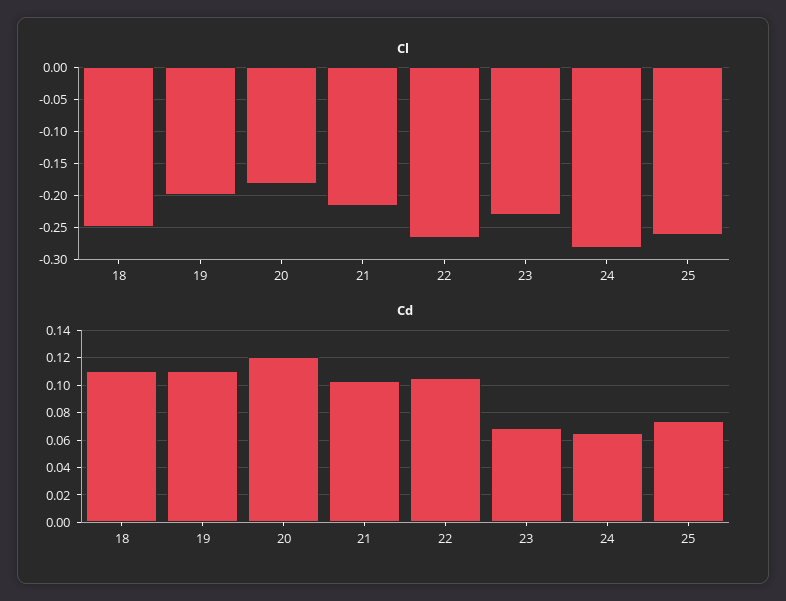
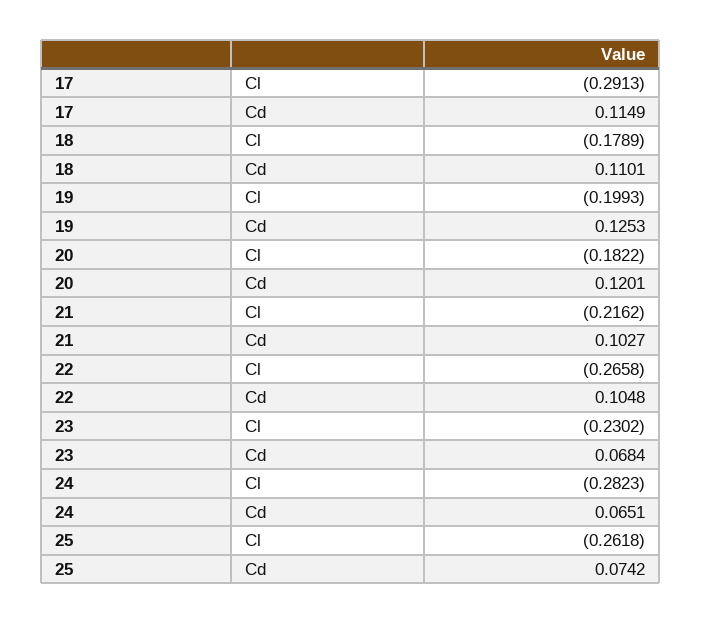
Cl, 18: -0.25 -> -0.1789
Cd, 19: 0.11 -> 0.1253
Cl, 17: none -> -0.2913
Cd, 17: none -> 0.1149

